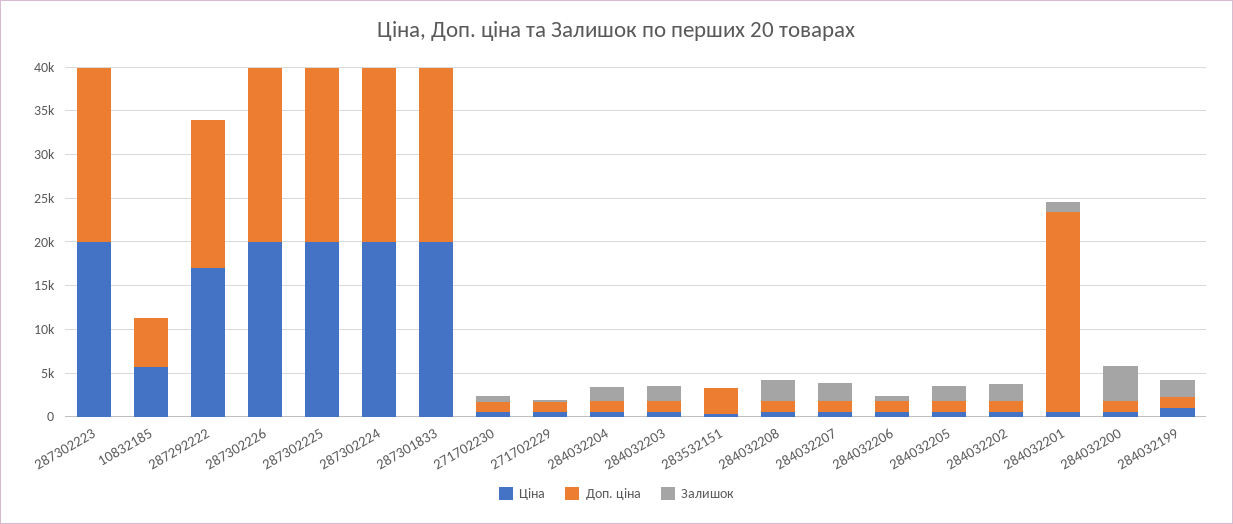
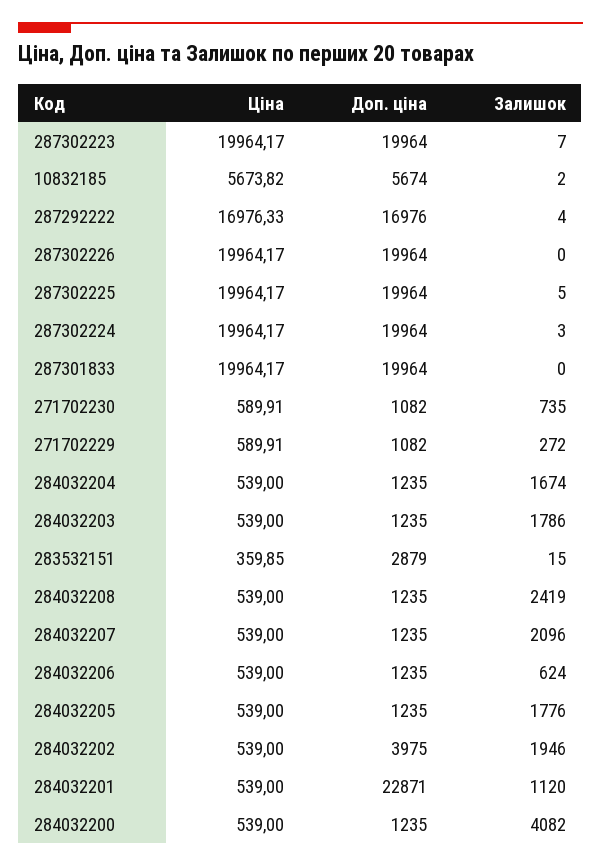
Доп. ціна, 284032202: 1000 -> 3975
Ціна, 284032199: 1000 -> none
Доп. ціна, 284032199: 1000 -> none
Залишок, 284032199: 2000 -> none

